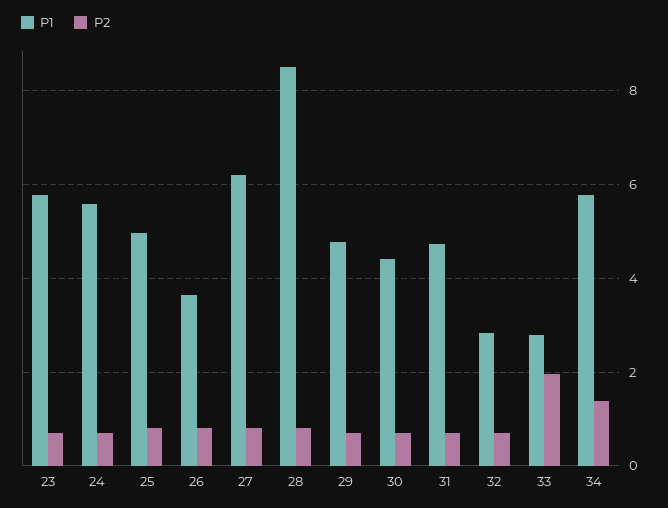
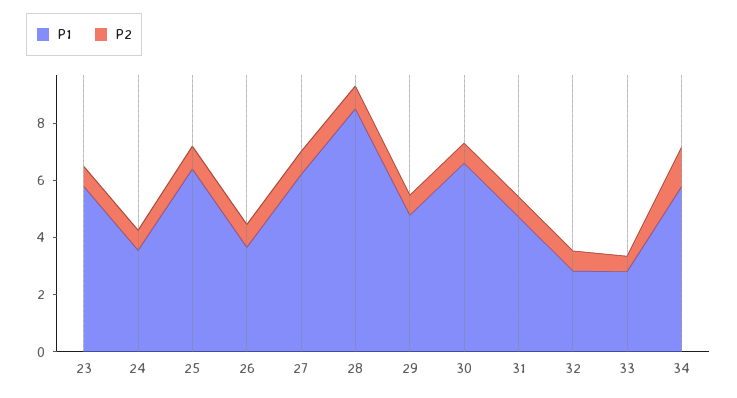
P1, 24: 5.6 -> 3.5
P1, 25: 5 -> 6.5
P1, 30: 4.4 -> 6.5
P2, 33: 2 -> 0.5

